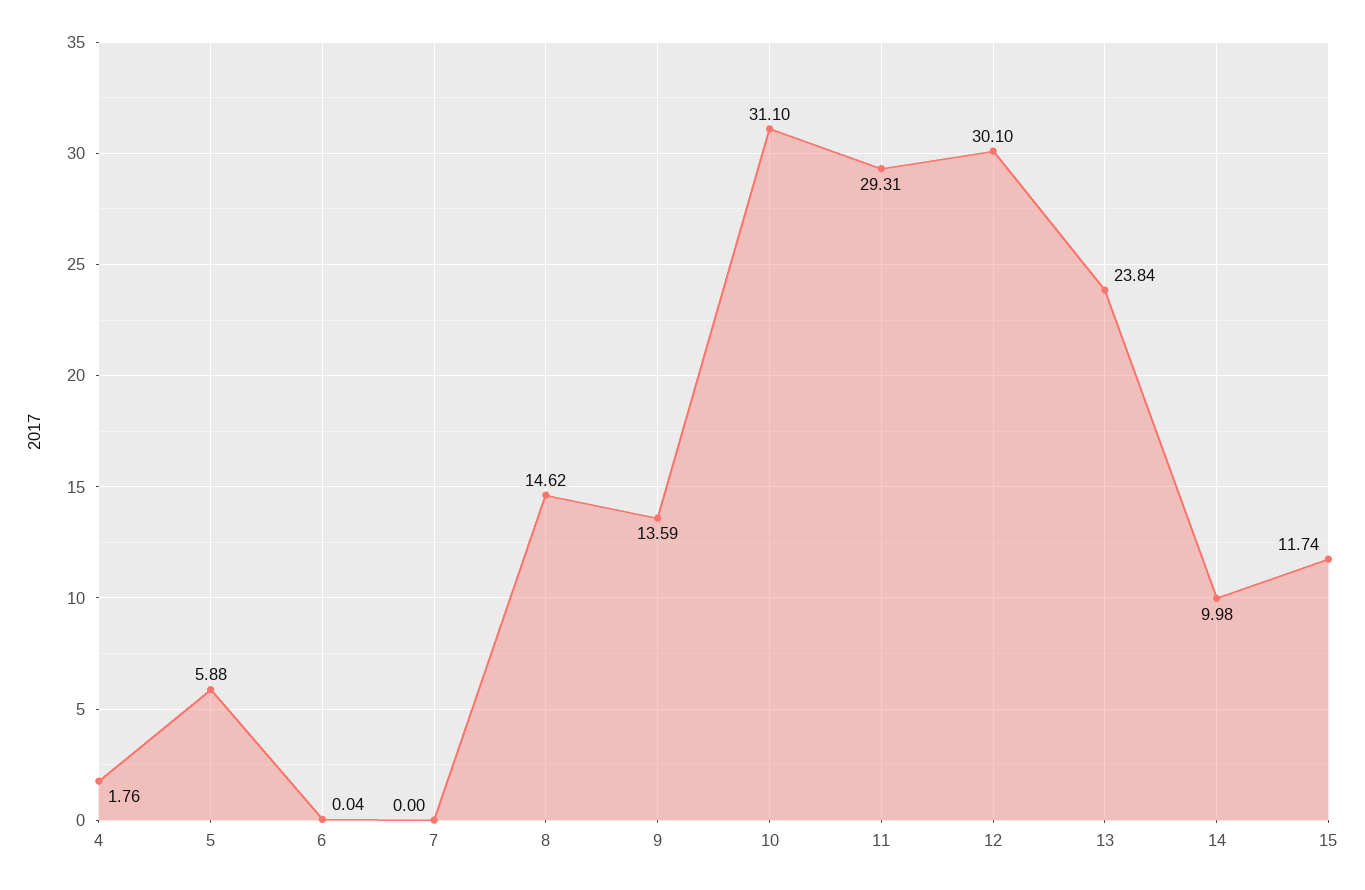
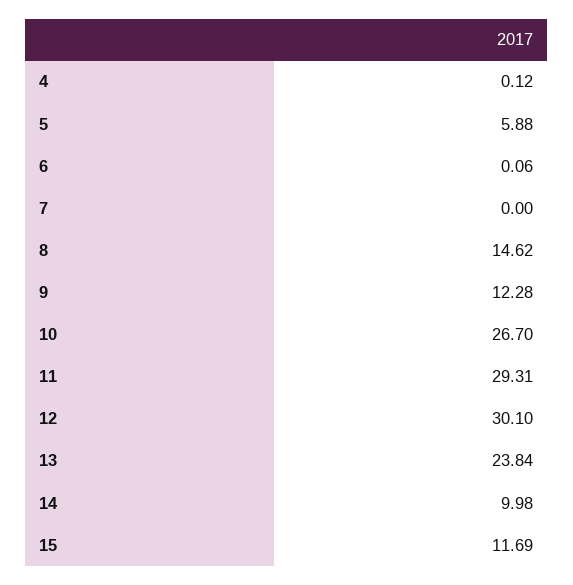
4: 1.76 -> 0.12
6: 0.04 -> 0.06
9: 13.59 -> 12.28
10: 31.1 -> 26.7
15: 11.74 -> 11.69

